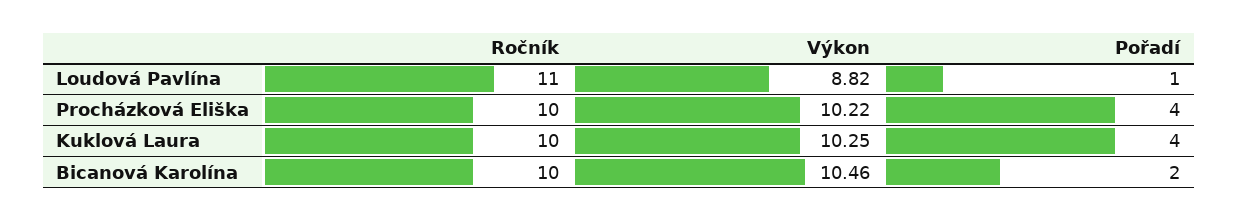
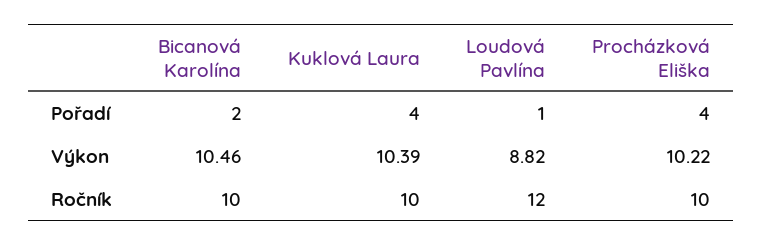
Ročník, Loudová Pavlína: 11 -> 12
Výkon, Kuklová Laura: 10.25 -> 10.39

